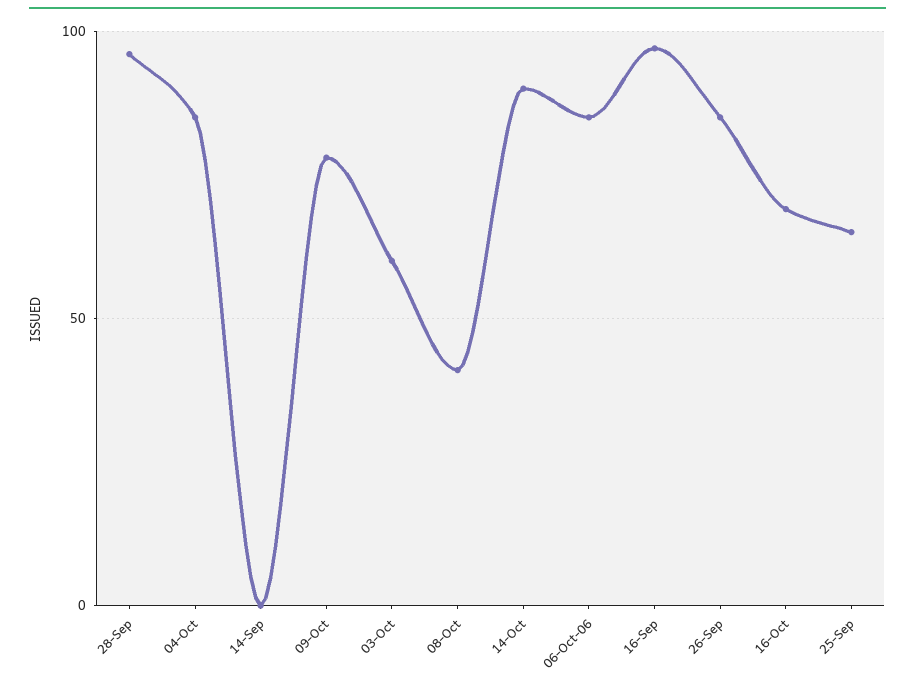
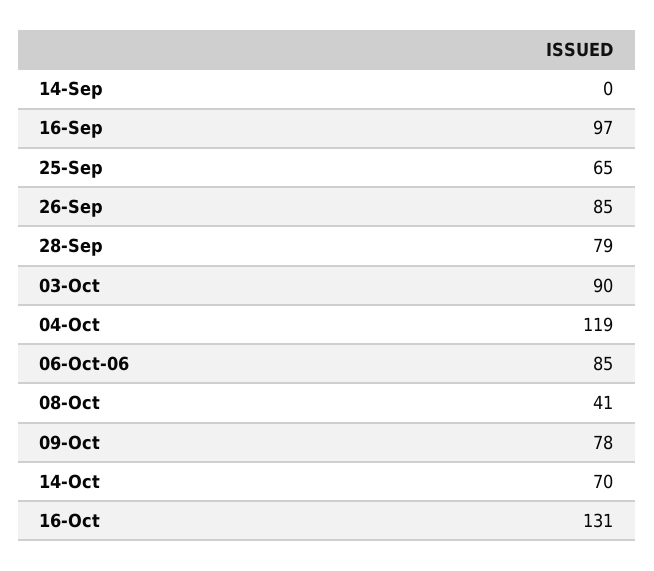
28-Sep: 95 -> 79
04-Oct: 85 -> 119
03-Oct: 60 -> 90
14-Oct: 90 -> 70
16-Oct: 70 -> 131

